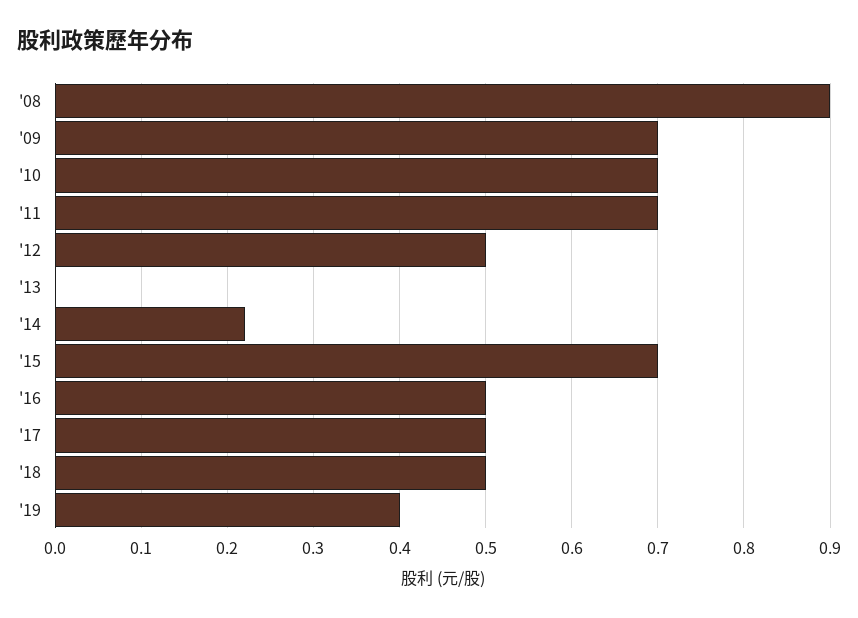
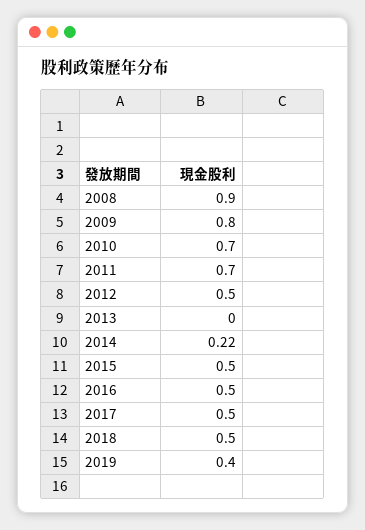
'09: 0.7 -> 0.8
'15: 0.7 -> 0.5

